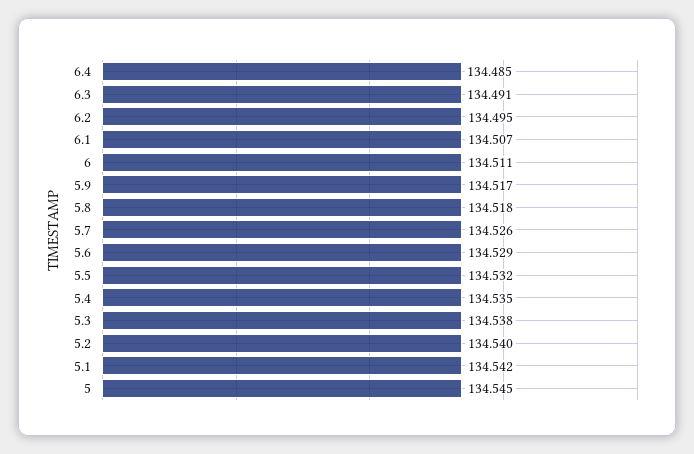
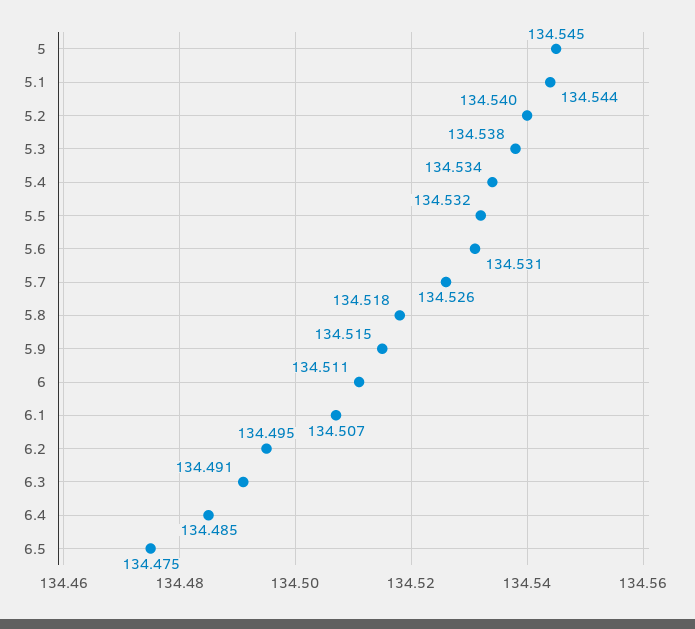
5.9: 134.517 -> 134.515
5.6: 134.529 -> 134.531
5.4: 134.535 -> 134.534
5.1: 134.542 -> 134.544
6.5: none -> 134.475

